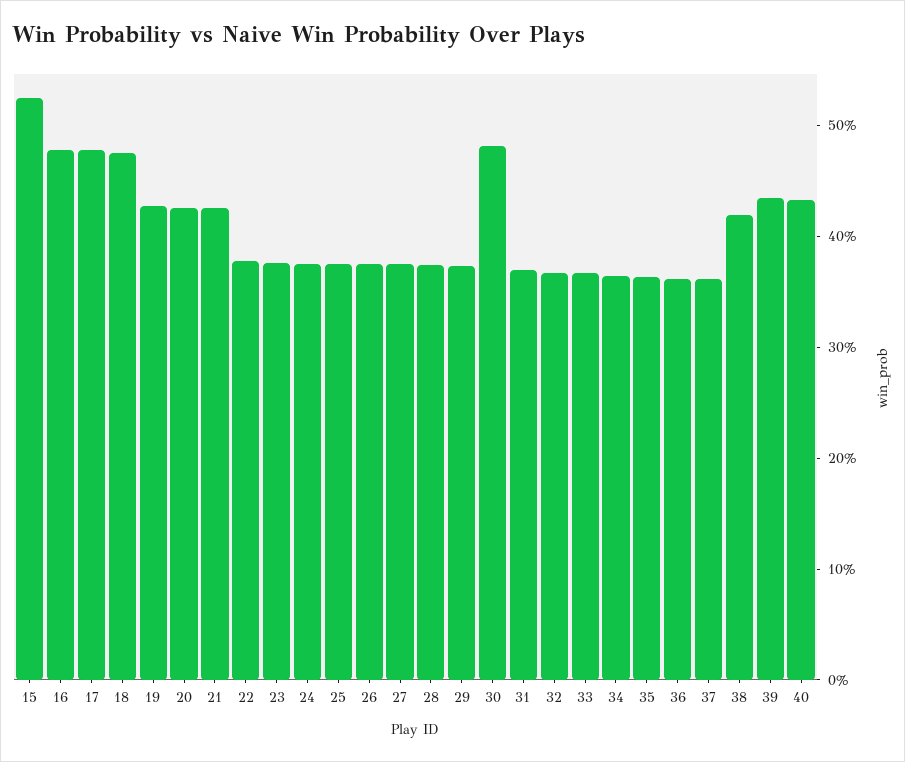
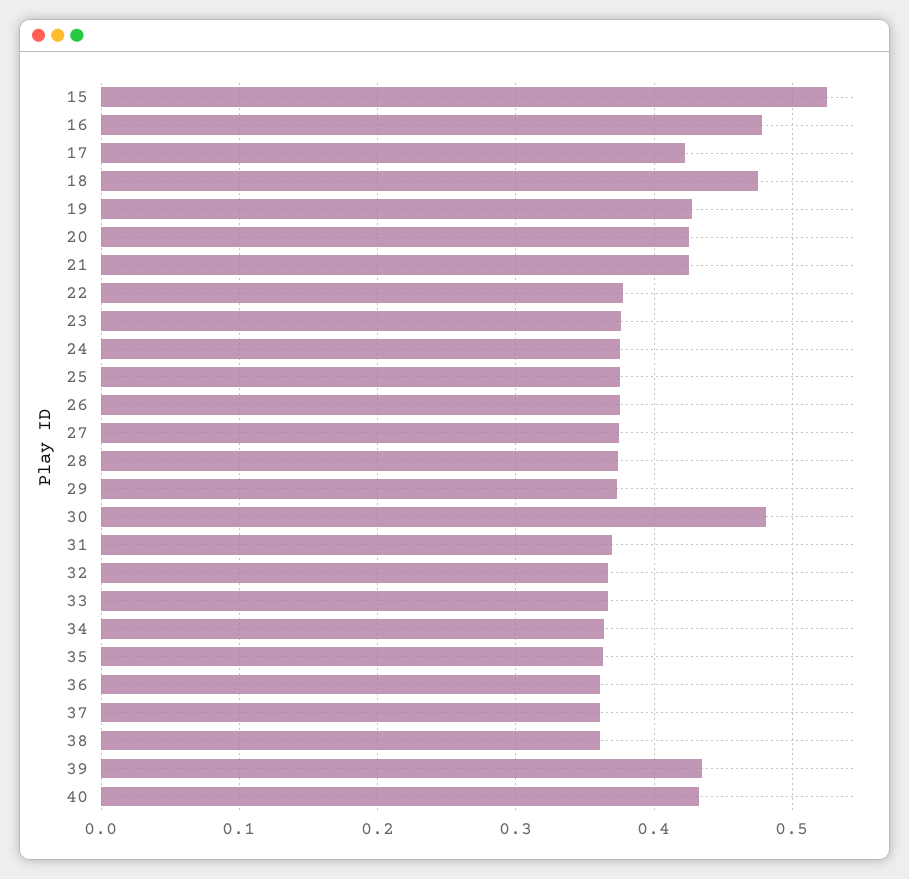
17: 0.48 -> 0.42
38: 0.42 -> 0.36

